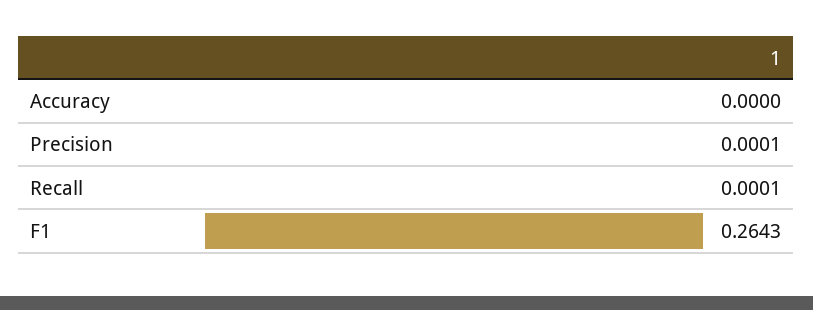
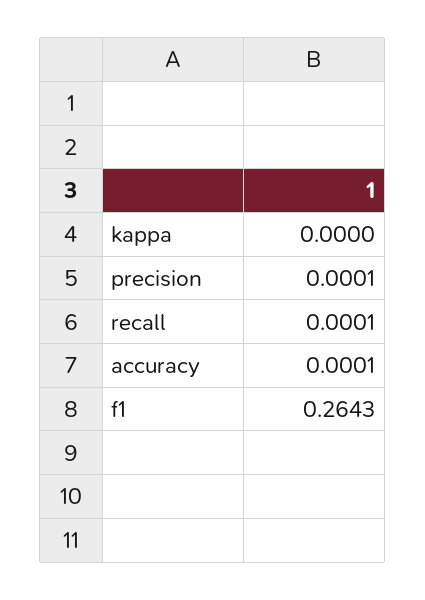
Accuracy: 0 -> 0.0001
kappa: none -> 0

